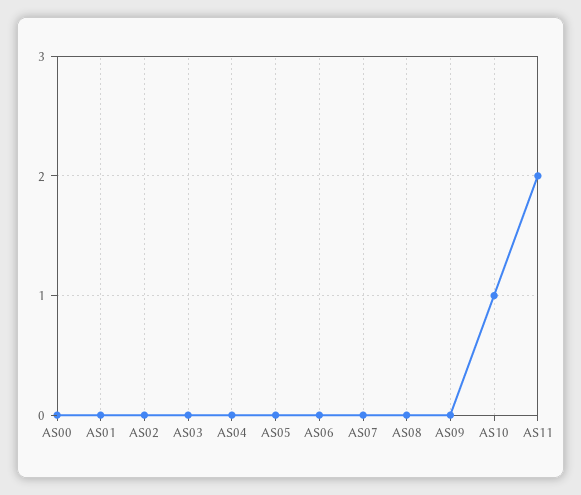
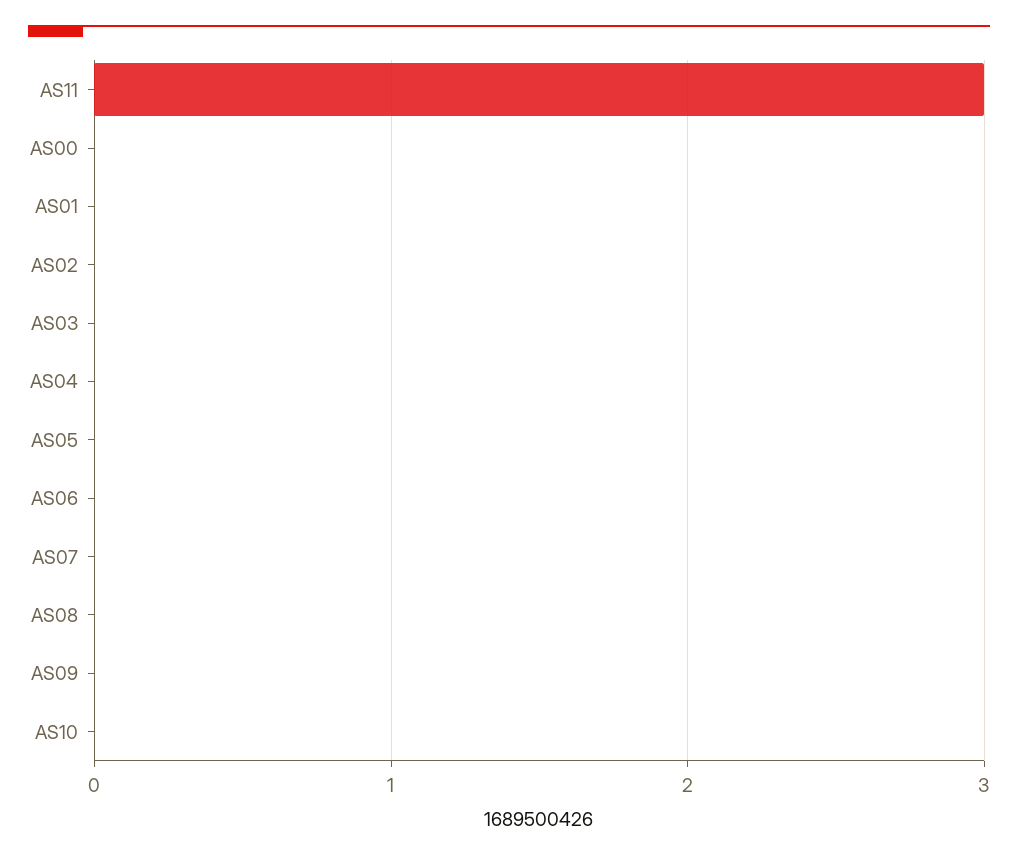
AS10: 1 -> 0
AS11: 2 -> 3

